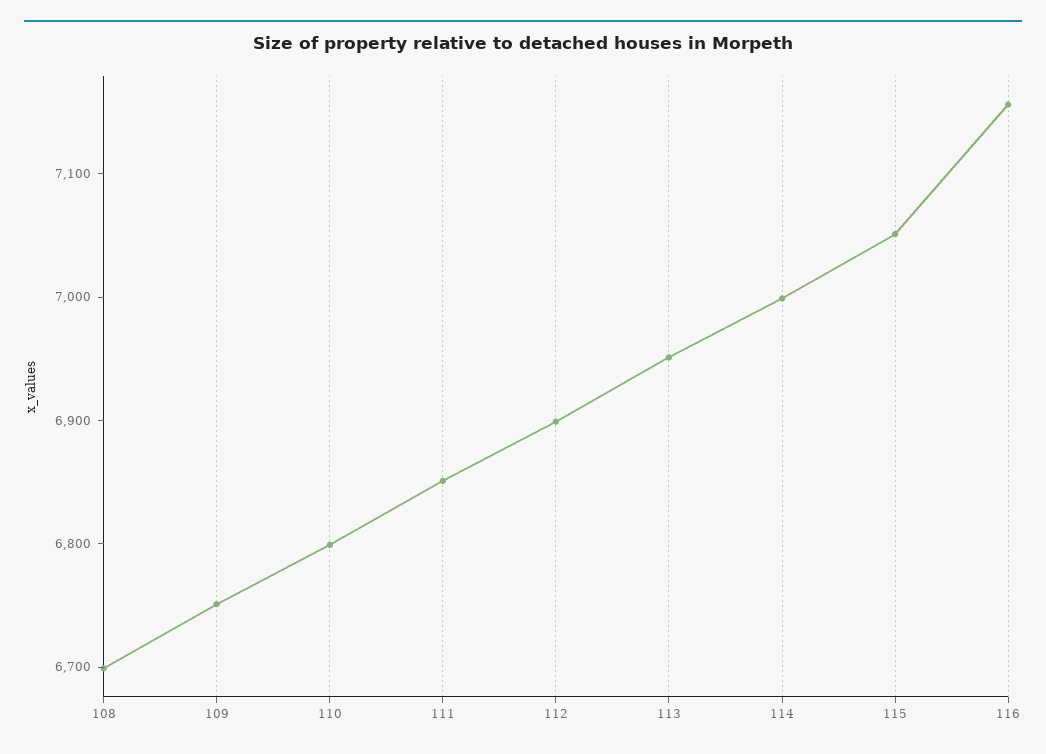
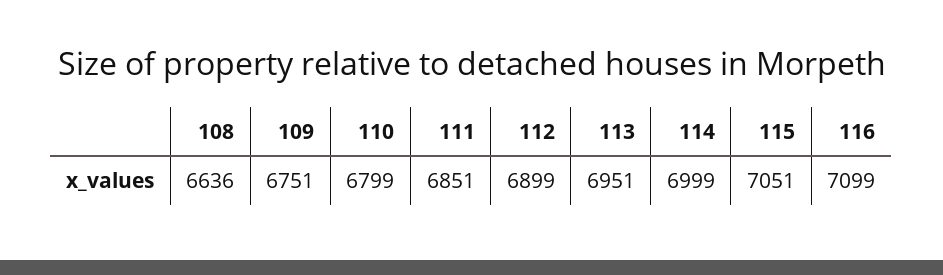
108: 6700 -> 6636
116: 7160 -> 7099

